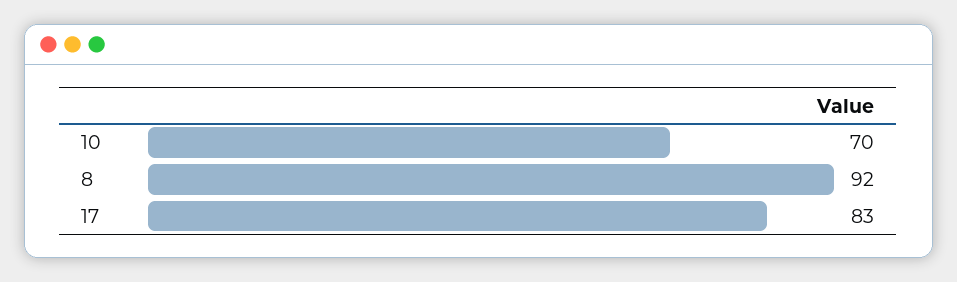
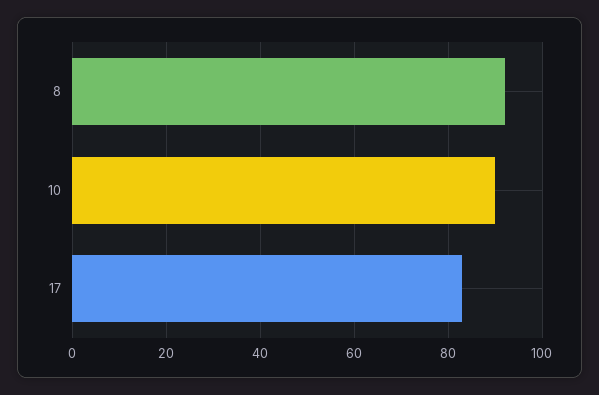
10: 70 -> 90

